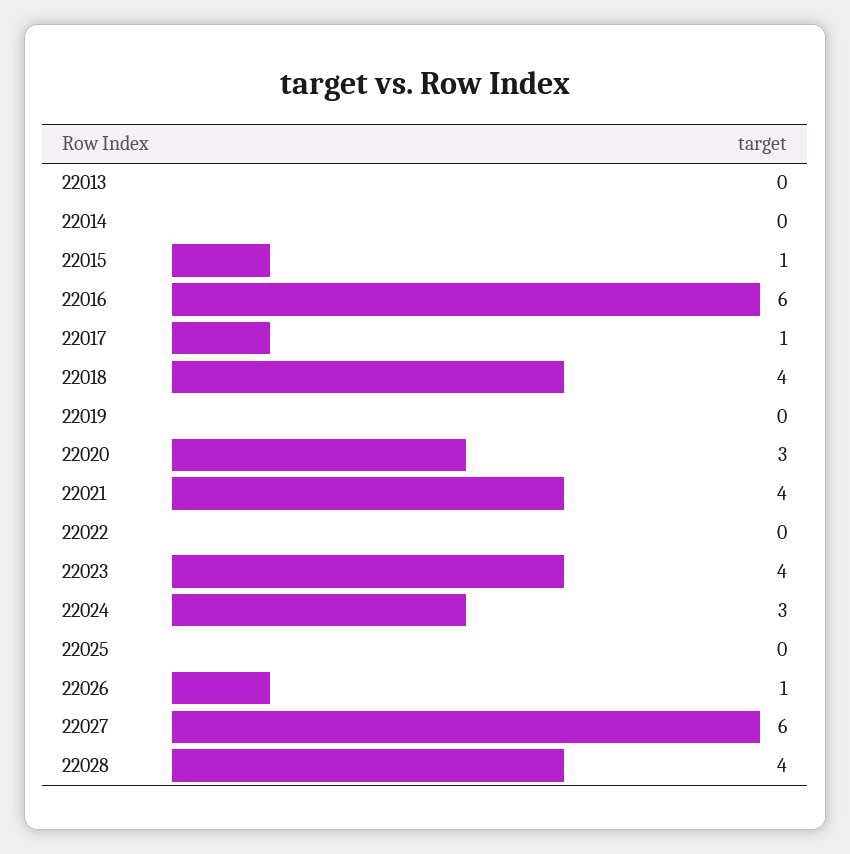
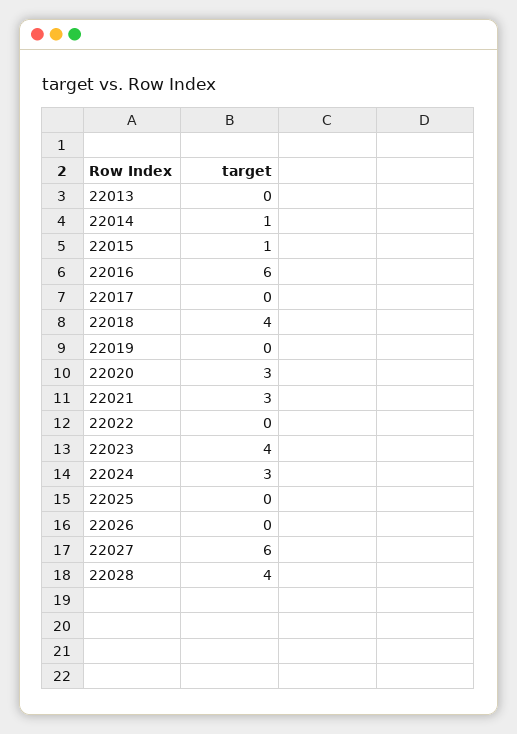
22014: 0 -> 1
22017: 1 -> 0
22021: 4 -> 3
22026: 1 -> 0

